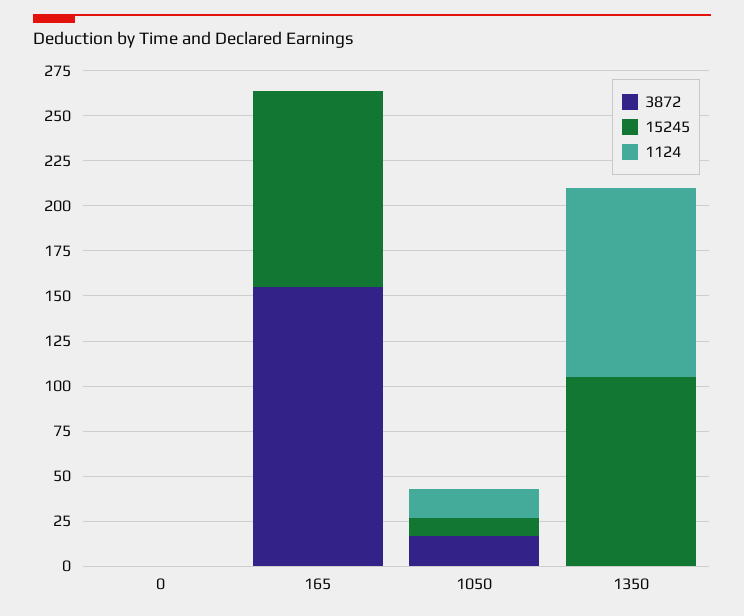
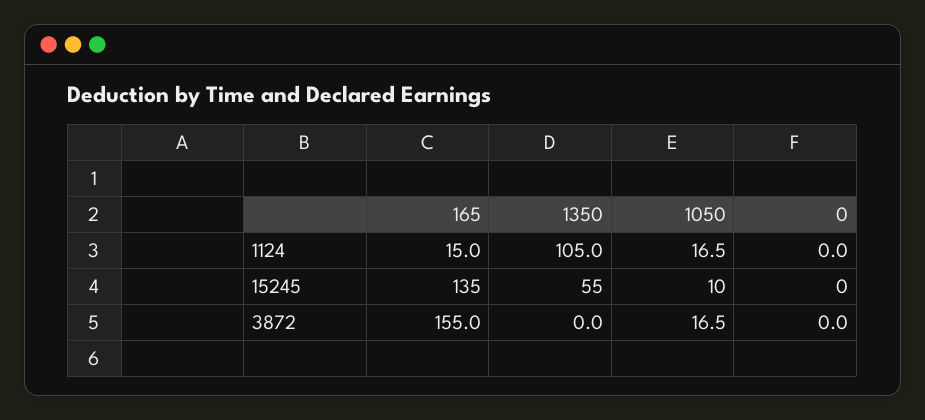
15245, 165: 110 -> 135
1124, 165: 0 -> 15
15245, 1350: 105 -> 55

